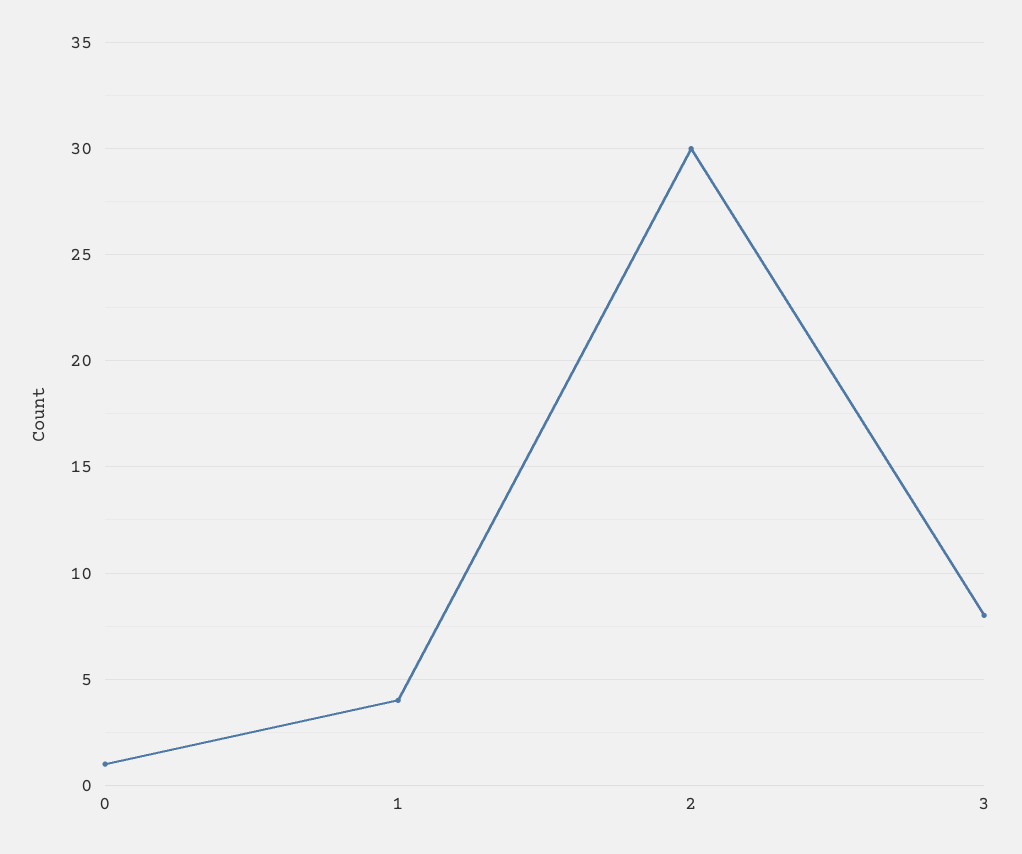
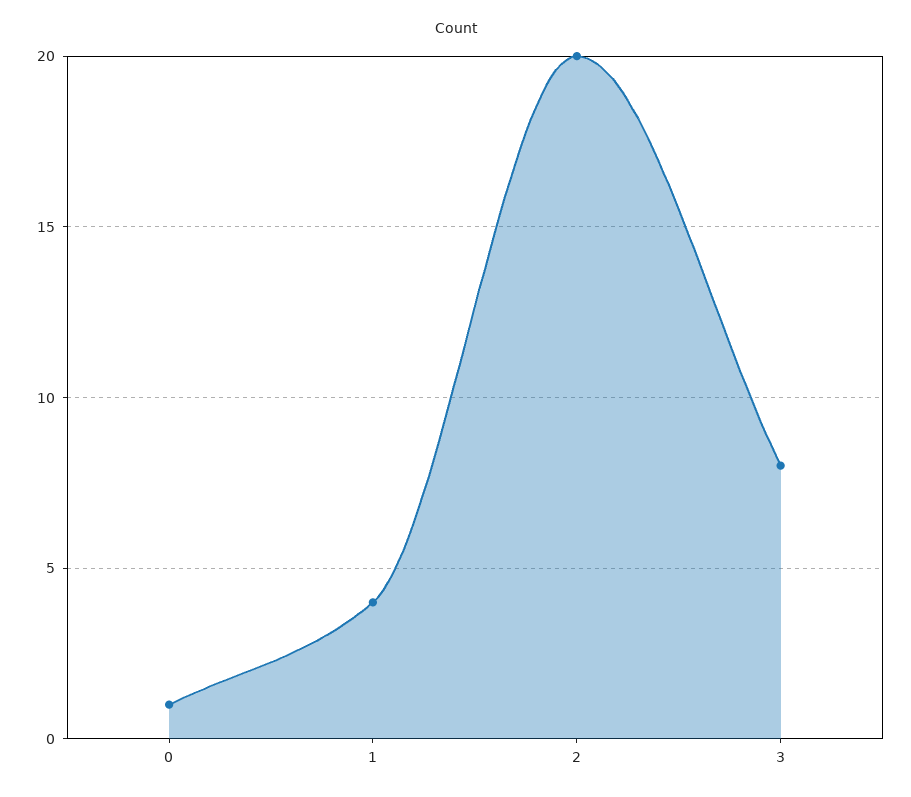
2: 30 -> 20

